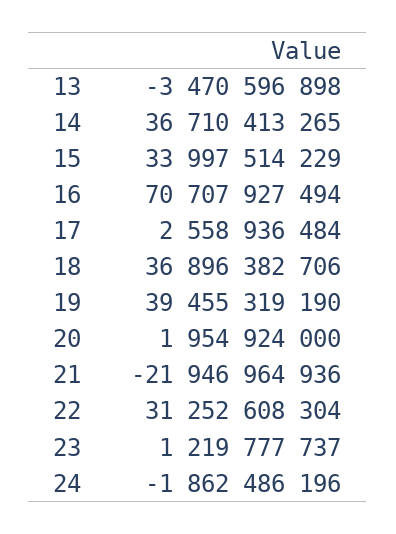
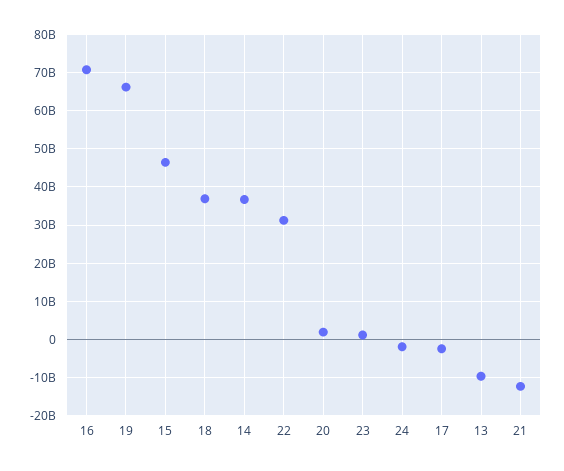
13: -3470596898 -> -10000000000
15: 33997514229 -> 46000000000
17: 2558936484 -> -2000000000
19: 39455319190 -> 66000000000
21: -21946964936 -> -12000000000

